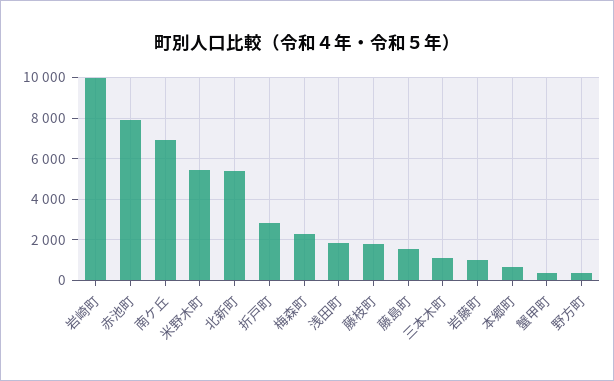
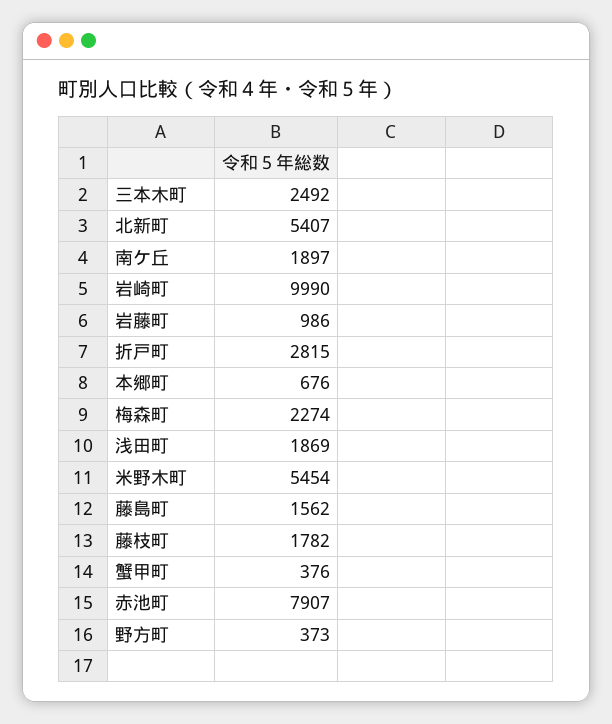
南ケ丘: 7000 -> 1897
三本木町: 1000 -> 2492

